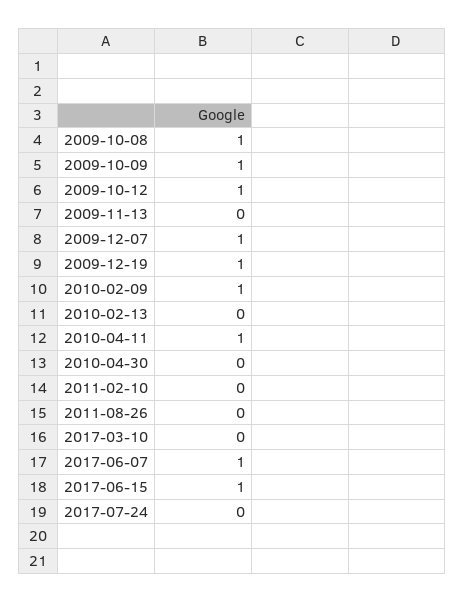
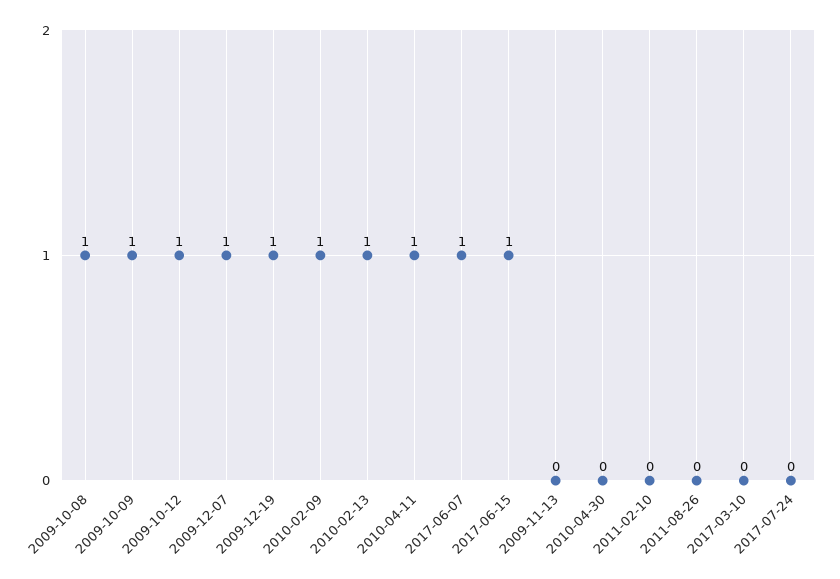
2010-02-13: 0 -> 1

